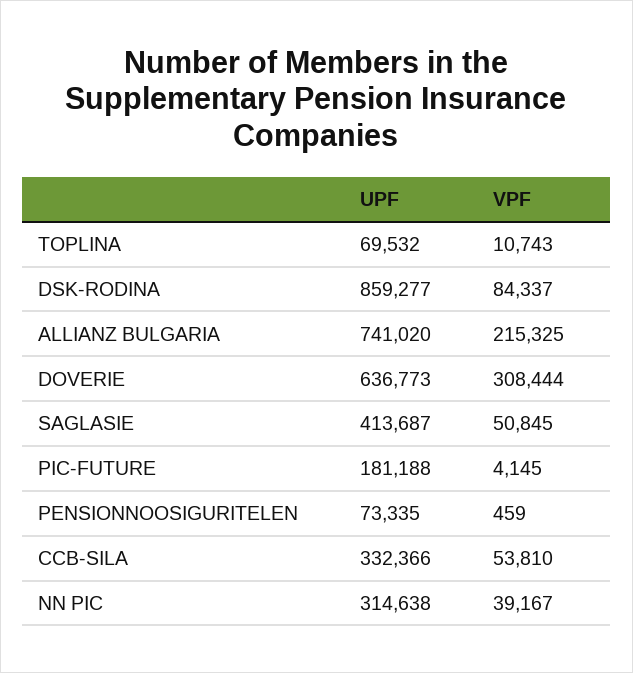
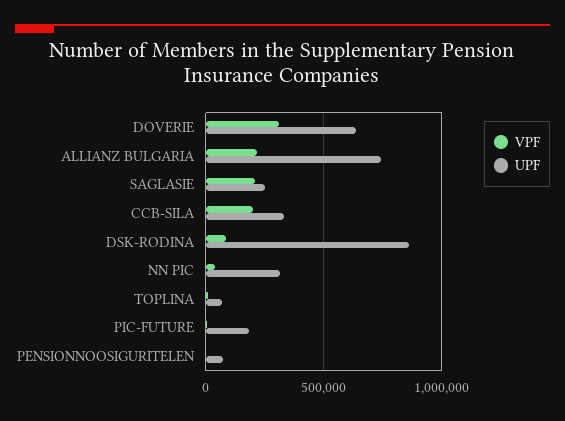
UPF, SAGLASIE: 413687 -> 250000
VPF, SAGLASIE: 50845 -> 200000
VPF, CCB-SILA: 53810 -> 200000

